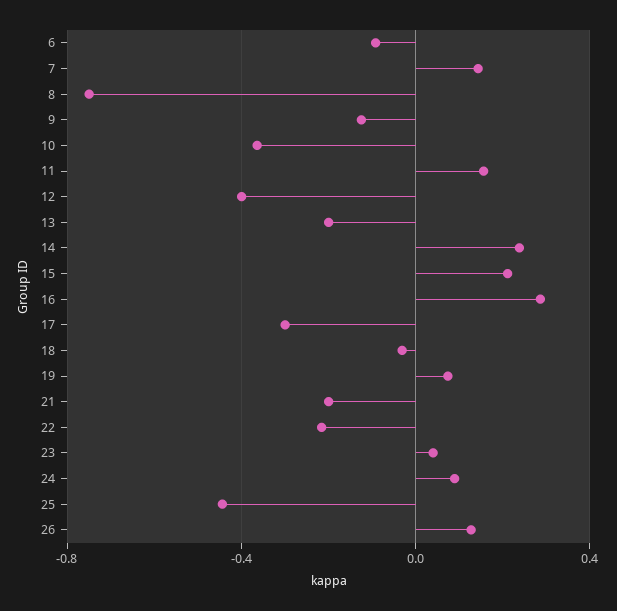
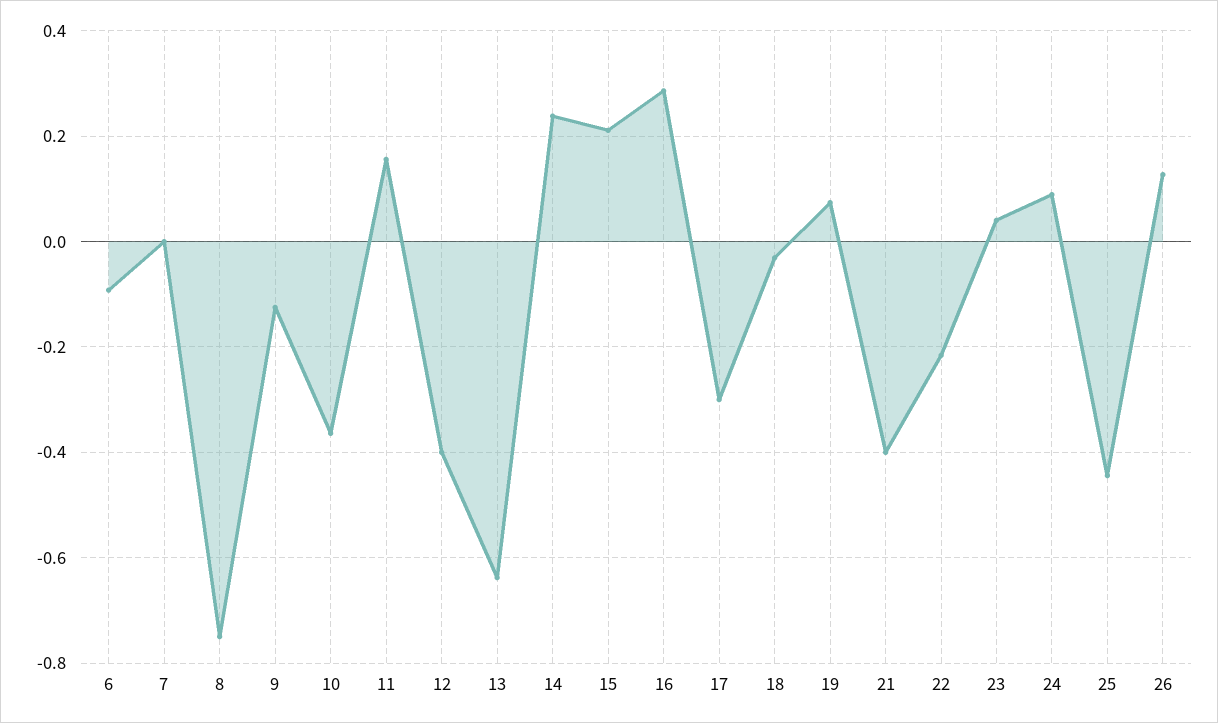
7: 0.15 -> 0
13: -0.2 -> -0.64
21: -0.2 -> -0.4

